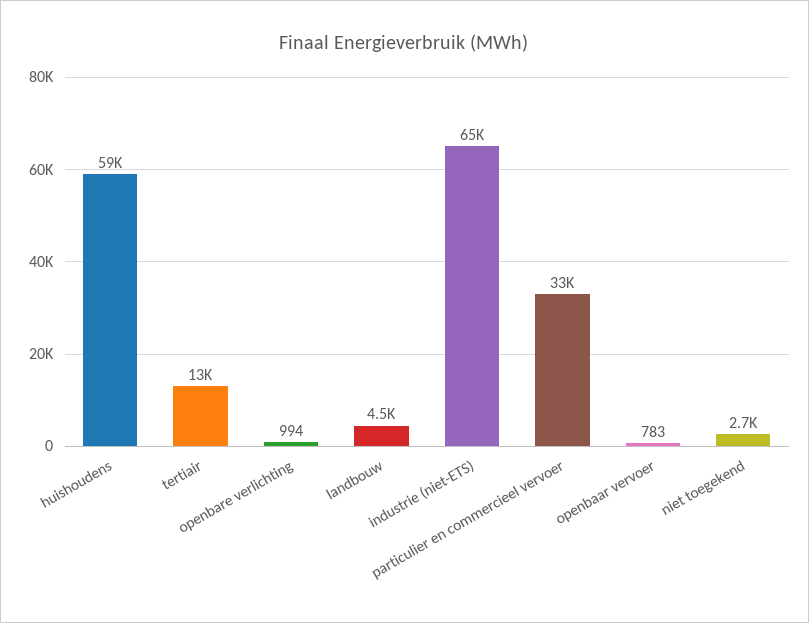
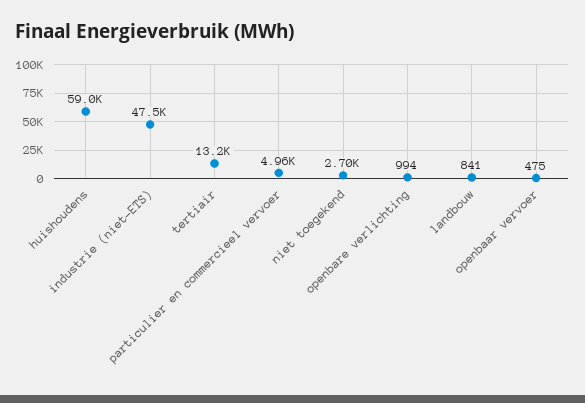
landbouw: 4500 -> 841
industrie (niet-ETS): 65000 -> 47500
particulier en commercieel vervoer: 33000 -> 4960
openbaar vervoer: 783 -> 475

